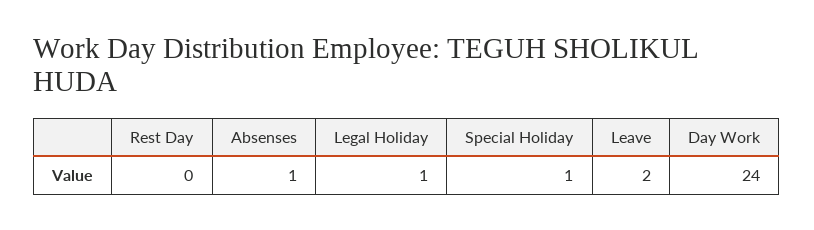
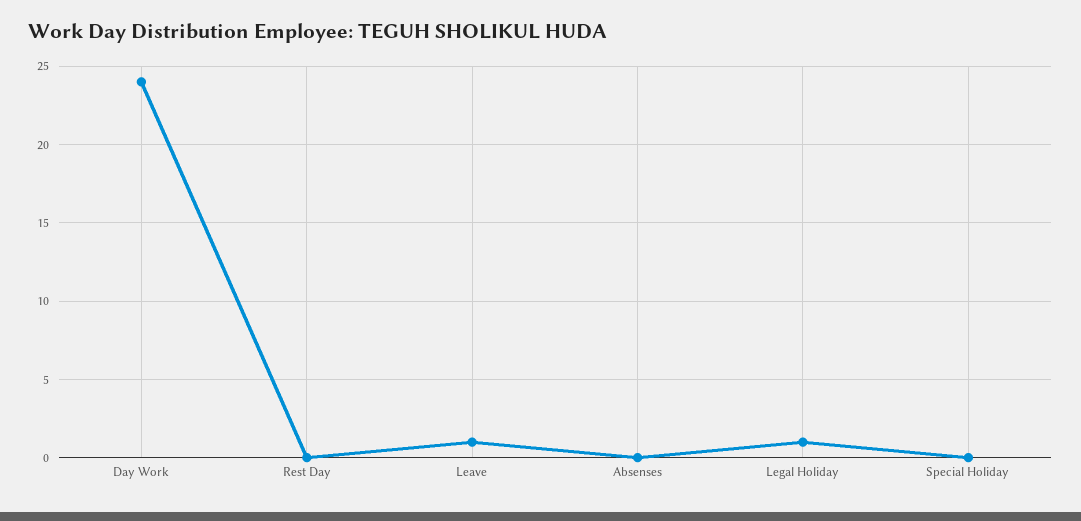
Absenses: 1 -> 0
Special Holiday: 1 -> 0
Leave: 2 -> 1

